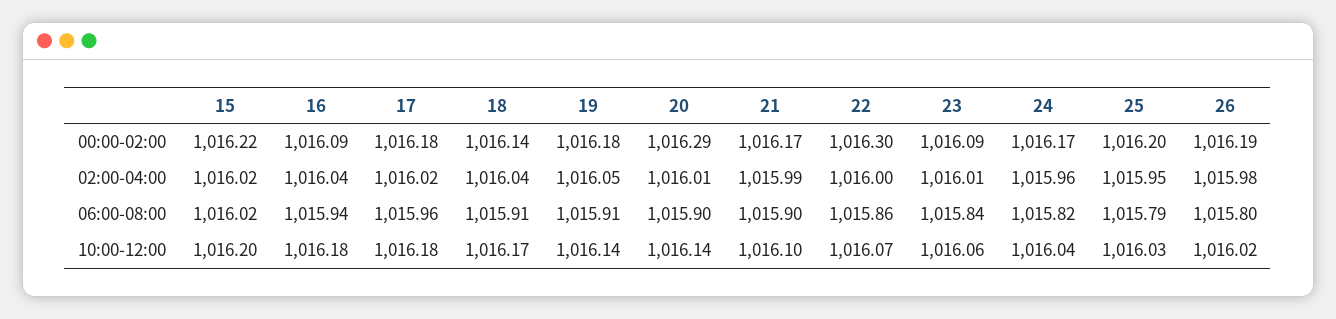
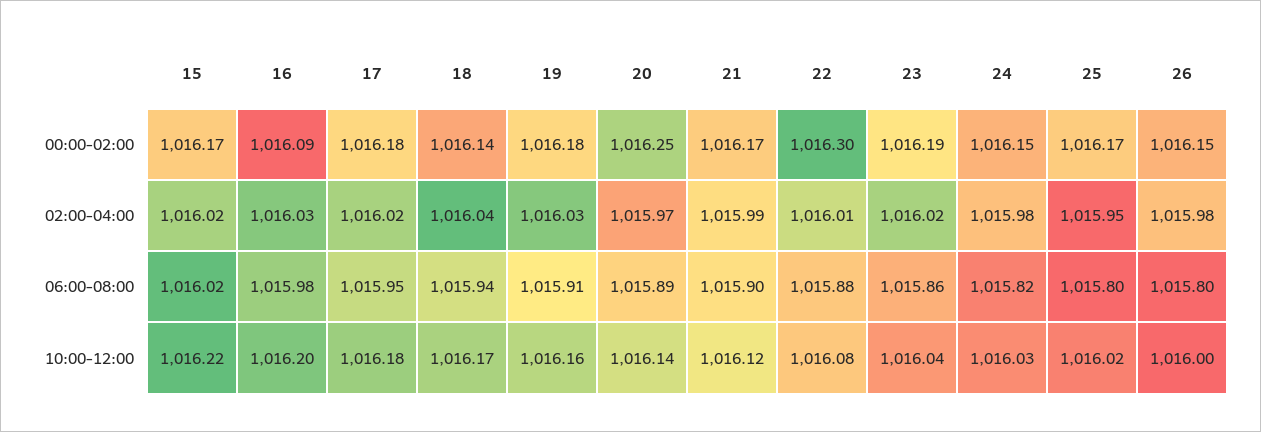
15, 00:00-02:00: 1016.22 -> 1016.17
20, 00:00-02:00: 1016.29 -> 1016.25
23, 00:00-02:00: 1016.09 -> 1016.19
24, 00:00-02:00: 1016.17 -> 1016.15
25, 00:00-02:00: 1016.2 -> 1016.17
26, 00:00-02:00: 1016.19 -> 1016.15
16, 02:00-04:00: 1016.04 -> 1016.03
19, 02:00-04:00: 1016.05 -> 1016.03
20, 02:00-04:00: 1016.01 -> 1015.97
22, 02:00-04:00: 1016 -> 1016.01
23, 02:00-04:00: 1016.01 -> 1016.02
24, 02:00-04:00: 1015.96 -> 1015.98
16, 06:00-08:00: 1015.94 -> 1015.98
17, 06:00-08:00: 1015.96 -> 1015.95
18, 06:00-08:00: 1015.91 -> 1015.94
20, 06:00-08:00: 1015.9 -> 1015.89
22, 06:00-08:00: 1015.86 -> 1015.88
23, 06:00-08:00: 1015.84 -> 1015.86
25, 06:00-08:00: 1015.79 -> 1015.8
15, 10:00-12:00: 1016.2 -> 1016.22
16, 10:00-12:00: 1016.18 -> 1016.2
19, 10:00-12:00: 1016.14 -> 1016.16
21, 10:00-12:00: 1016.1 -> 1016.12
22, 10:00-12:00: 1016.07 -> 1016.08
23, 10:00-12:00: 1016.06 -> 1016.04
24, 10:00-12:00: 1016.04 -> 1016.03
25, 10:00-12:00: 1016.03 -> 1016.02
26, 10:00-12:00: 1016.02 -> 1016

